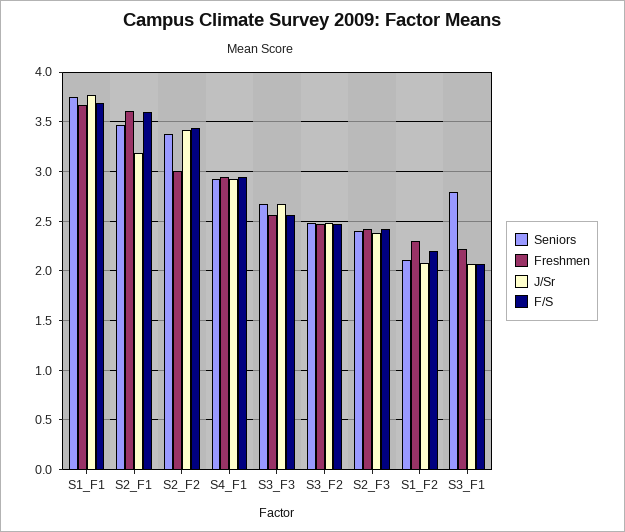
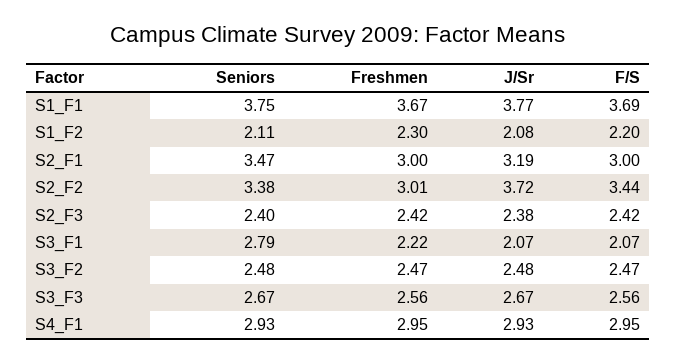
Freshmen, S2_F1: 3.6 -> 3
F/S, S2_F1: 3.6 -> 3
J/Sr, S2_F2: 3.4 -> 3.72

